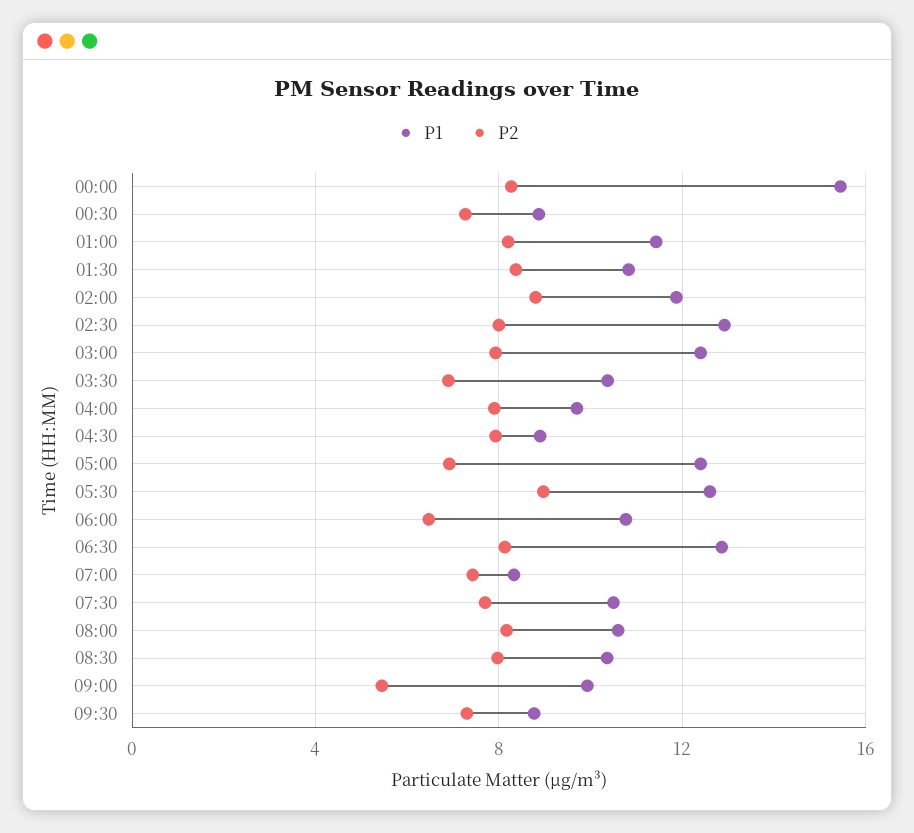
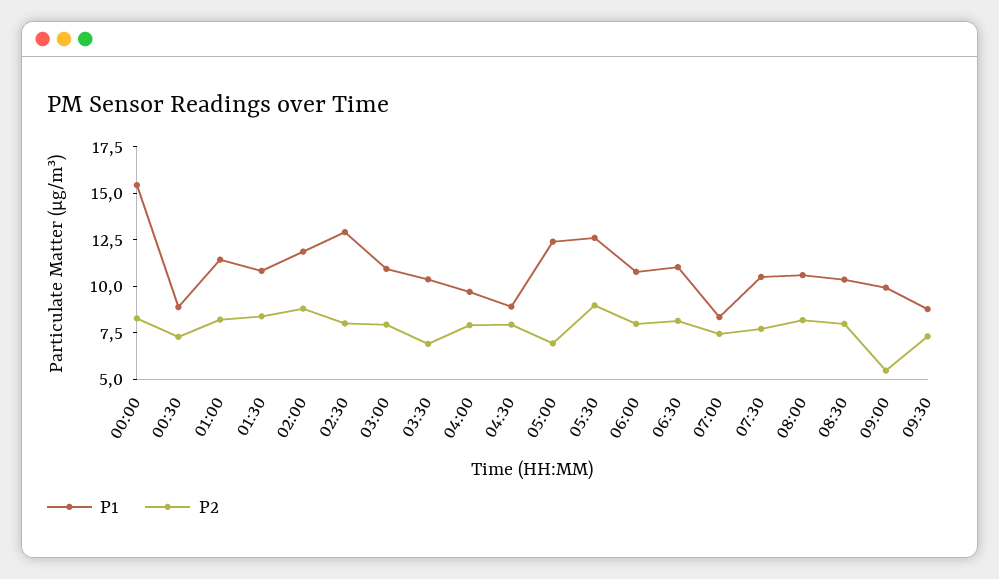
P1, 03:00: 12.5 -> 11
P2, 06:00: 6.5 -> 8
P1, 06:30: 13 -> 11

